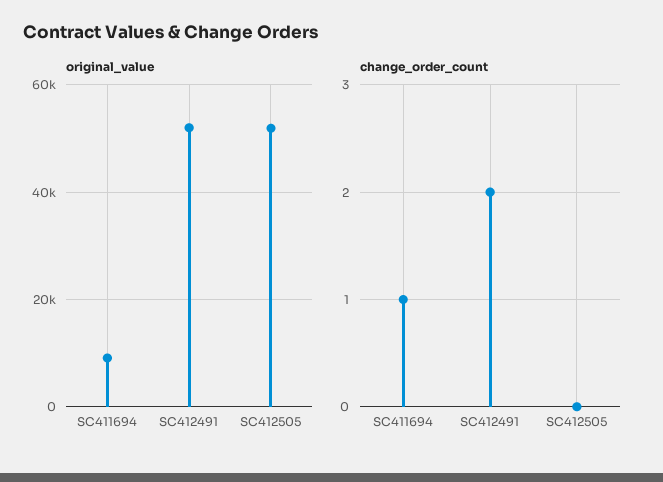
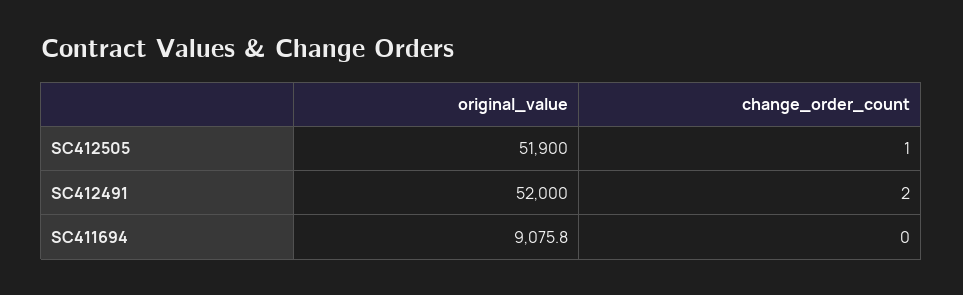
change_order_count, SC411694: 1 -> 0
change_order_count, SC412505: 0 -> 1

